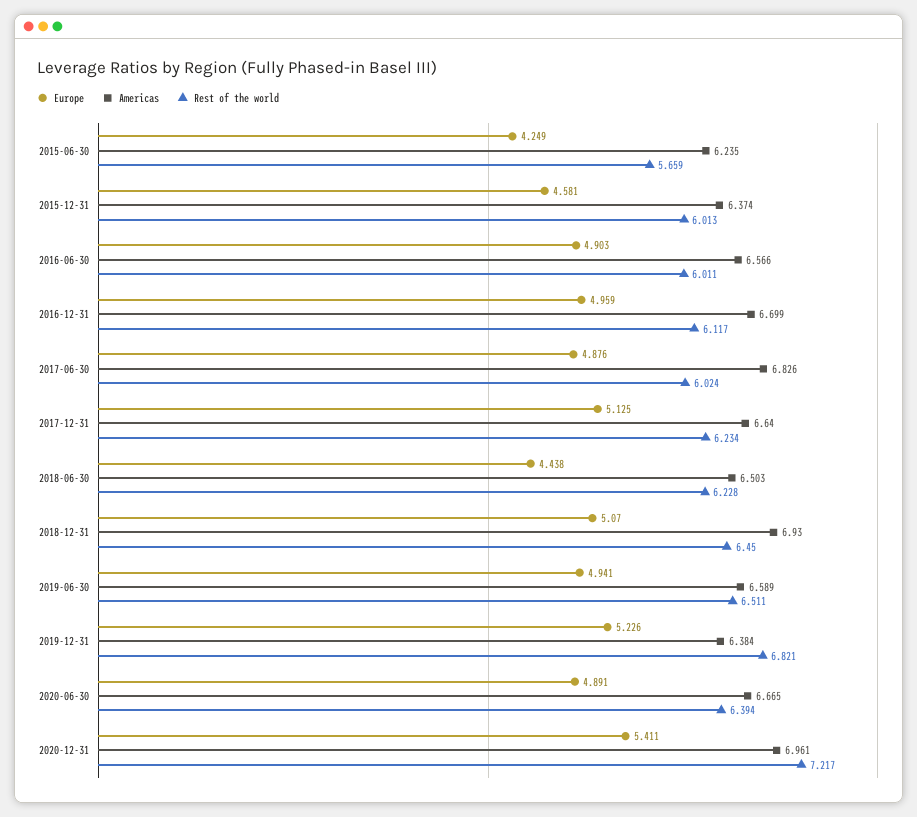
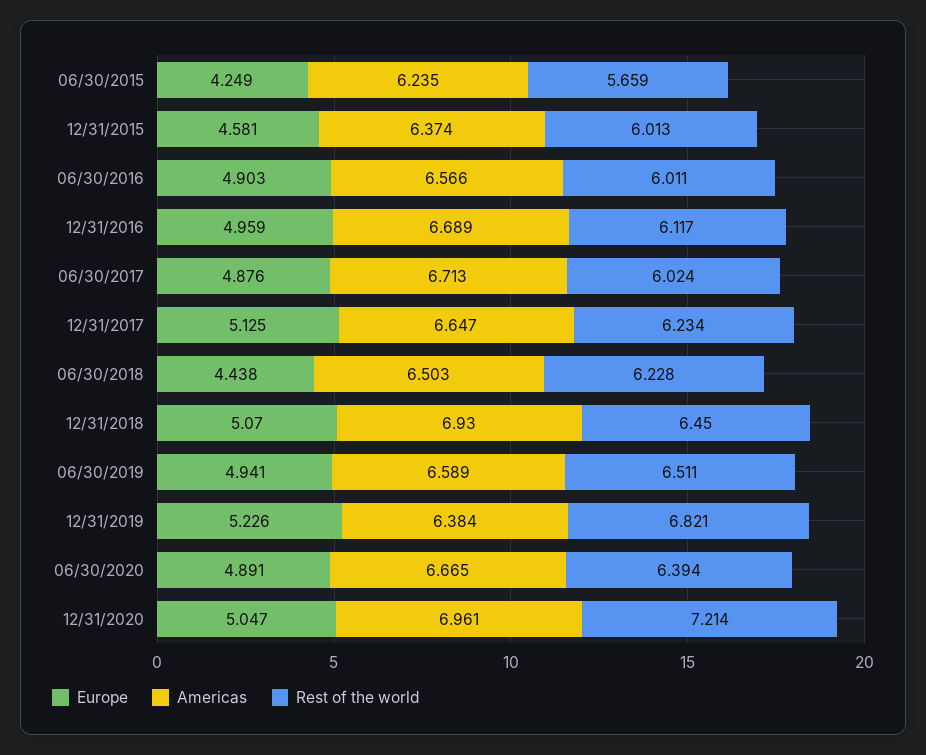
Americas, 2016-12-31: 6.699 -> 6.689
Americas, 2017-06-30: 6.826 -> 6.713
Americas, 2017-12-31: 6.64 -> 6.647
Europe, 2020-12-31: 5.411 -> 5.047
Rest of the world, 2020-12-31: 7.217 -> 7.214

